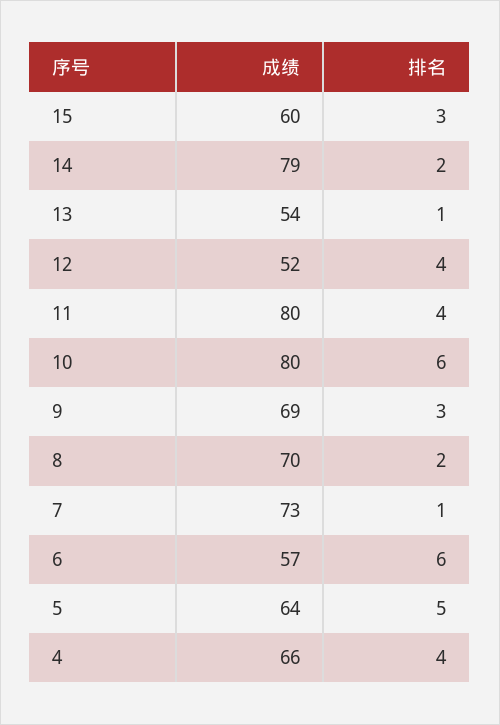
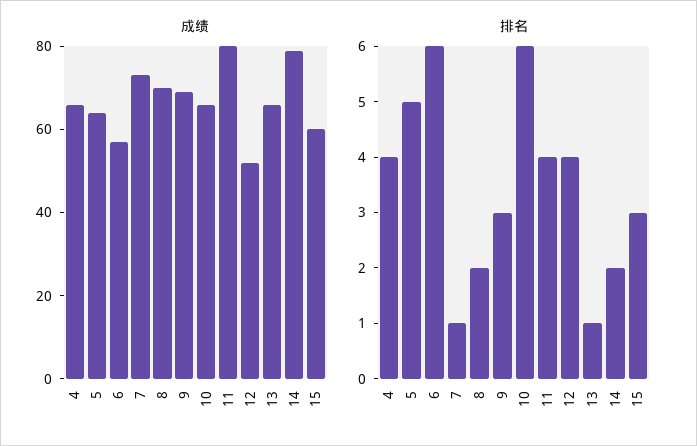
成绩, 13: 54 -> 65
成绩, 10: 80 -> 65

